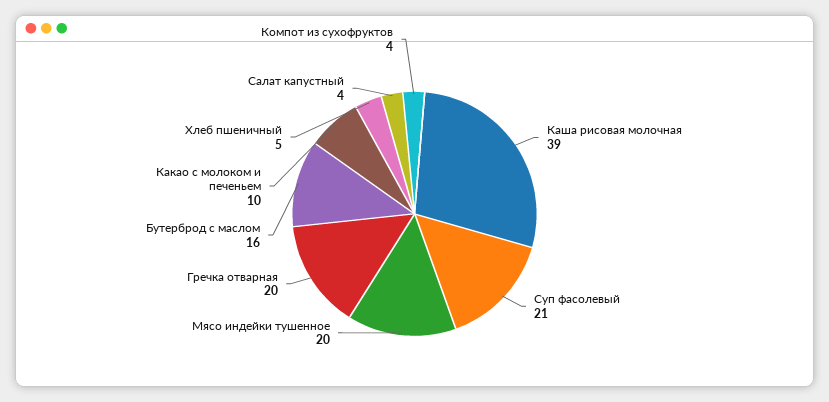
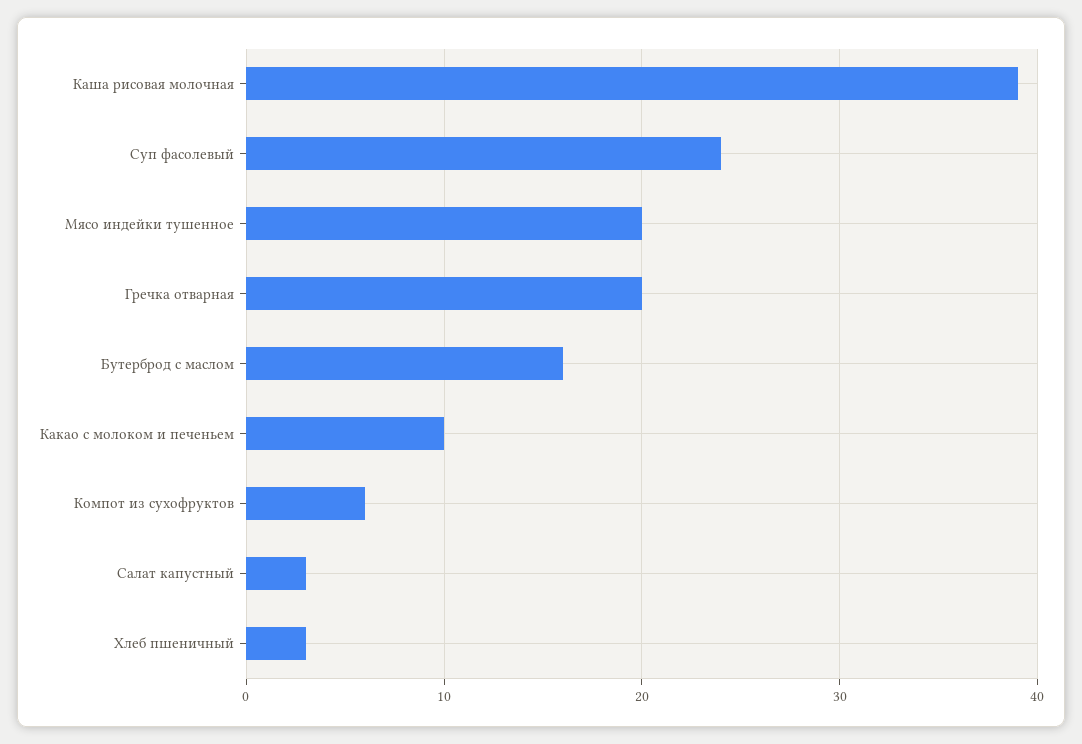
Суп фасолевый: 21 -> 24
Хлеб пшеничный: 5 -> 3
Салат капустный: 4 -> 3
Компот из сухофруктов: 4 -> 6

